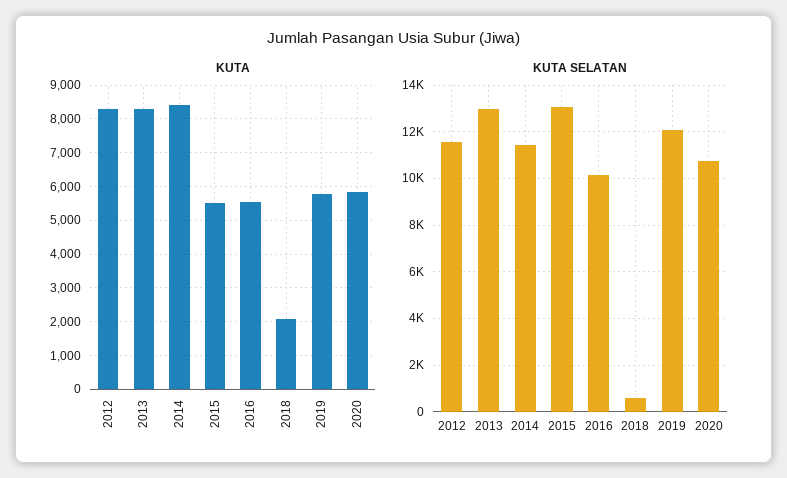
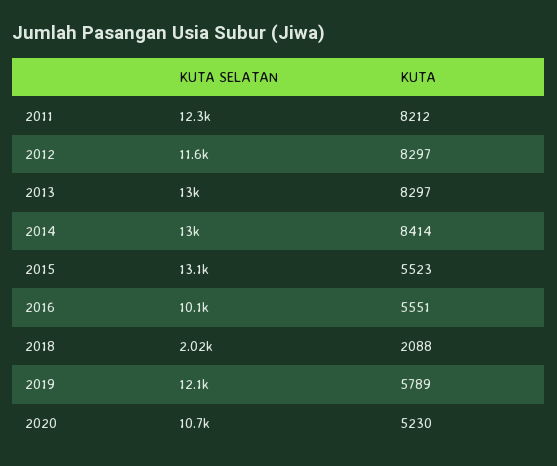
KUTA, 2020: 5800 -> 5230
KUTA SELATAN, 2014: 11500 -> 13000
KUTA SELATAN, 2018: 500 -> 2020
KUTA SELATAN, 2011: none -> 12300
KUTA, 2011: none -> 8212

